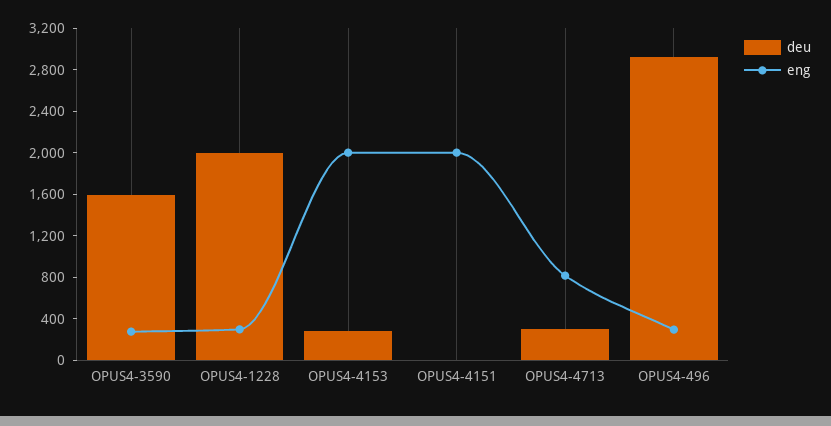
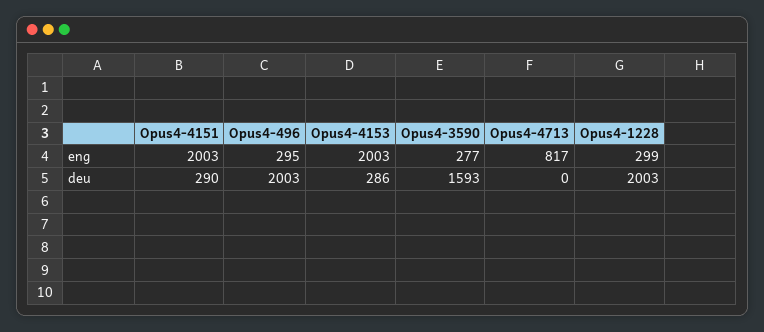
deu, OPUS4-4151: 0 -> 290
deu, OPUS4-4713: 300 -> 0
deu, OPUS4-496: 2900 -> 2003

